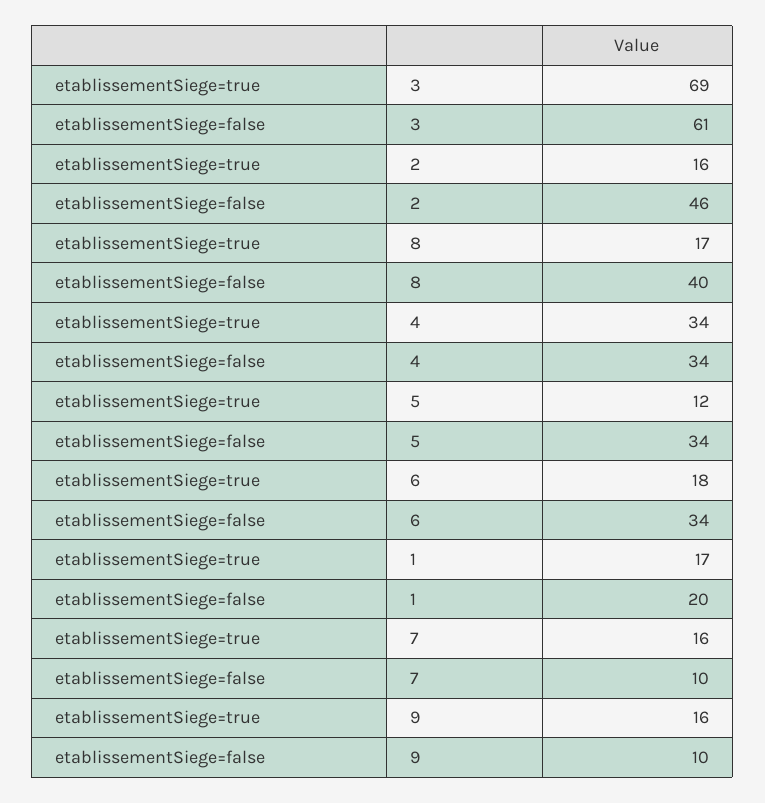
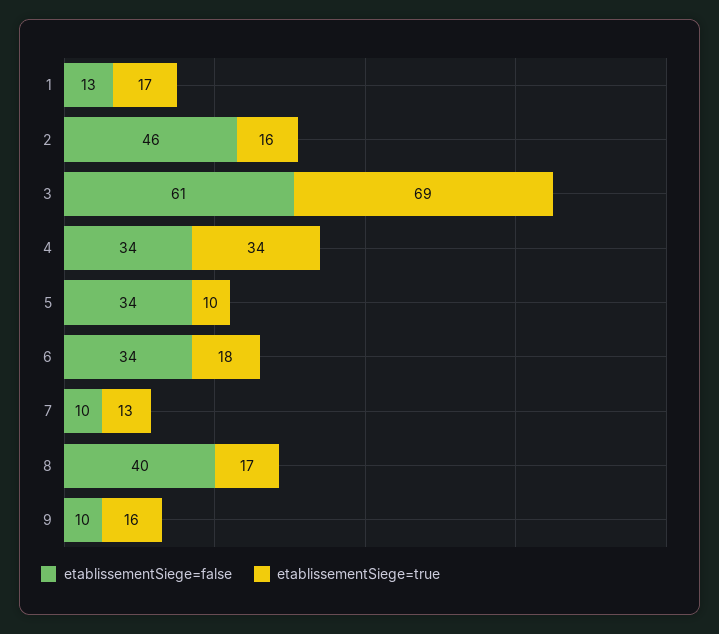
etablissementSiege=true, 5: 12 -> 10
etablissementSiege=false, 1: 20 -> 13
etablissementSiege=true, 7: 16 -> 13

